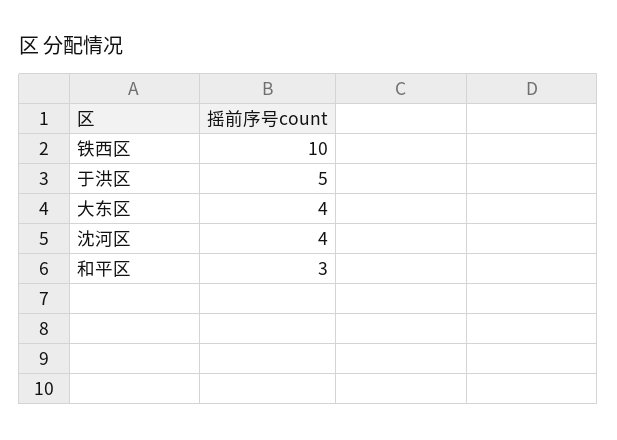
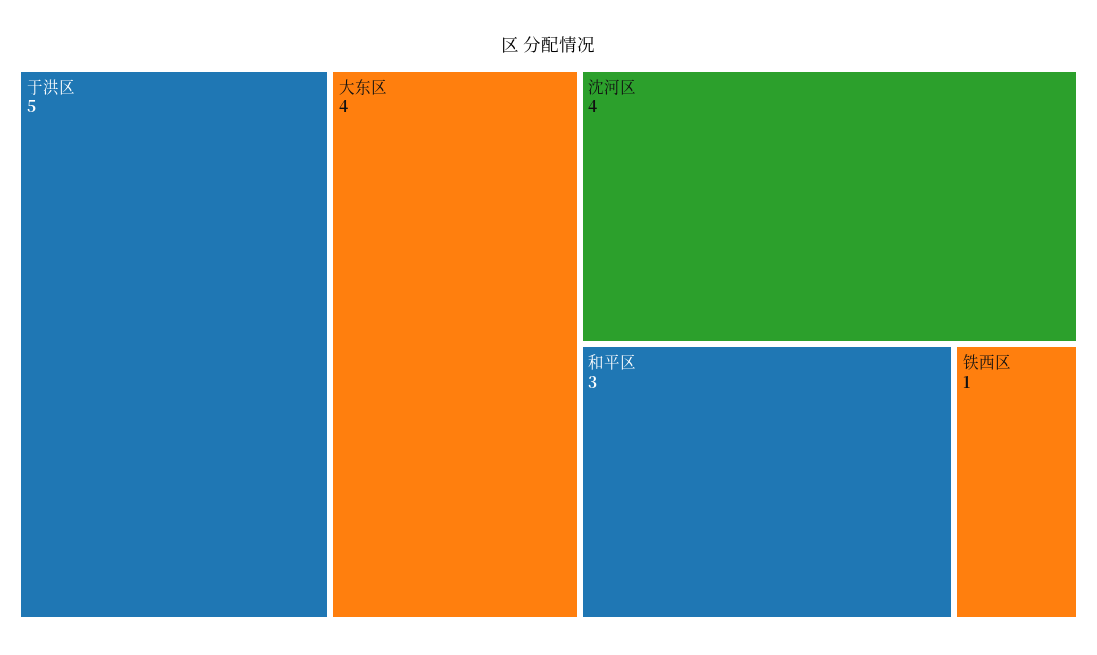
铁西区: 10 -> 1

